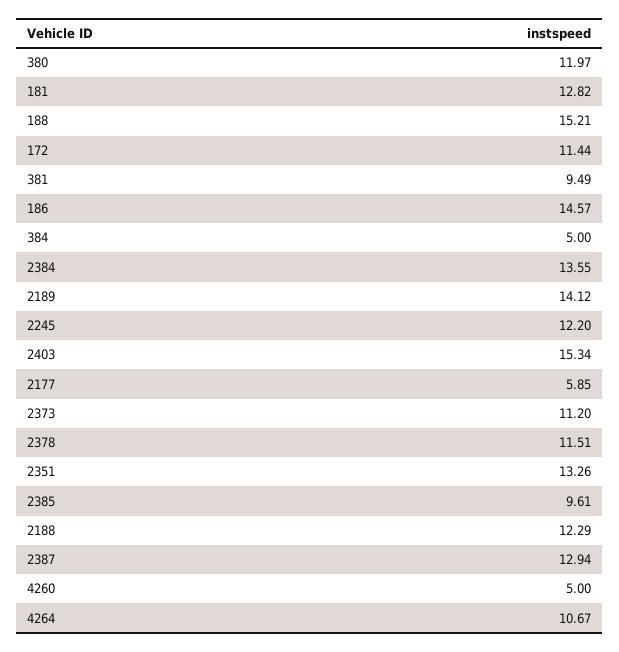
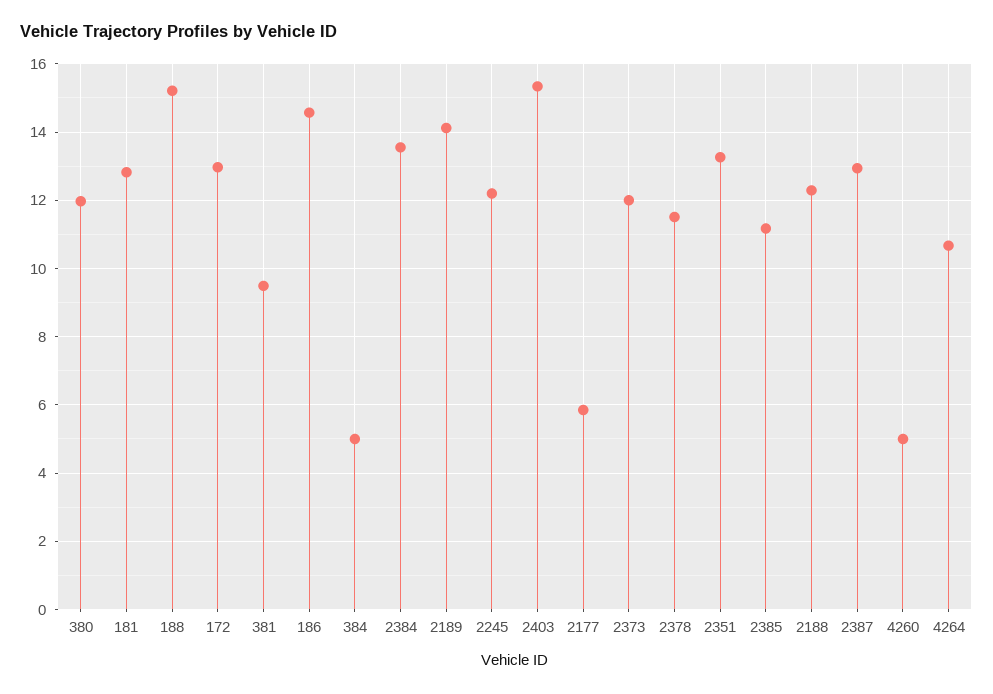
172: 11.44 -> 13
2373: 11.2 -> 12
2385: 9.61 -> 11.2

